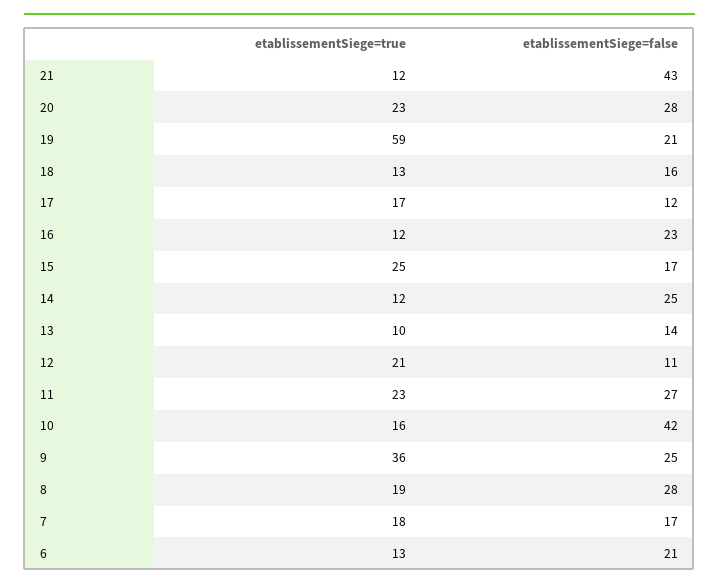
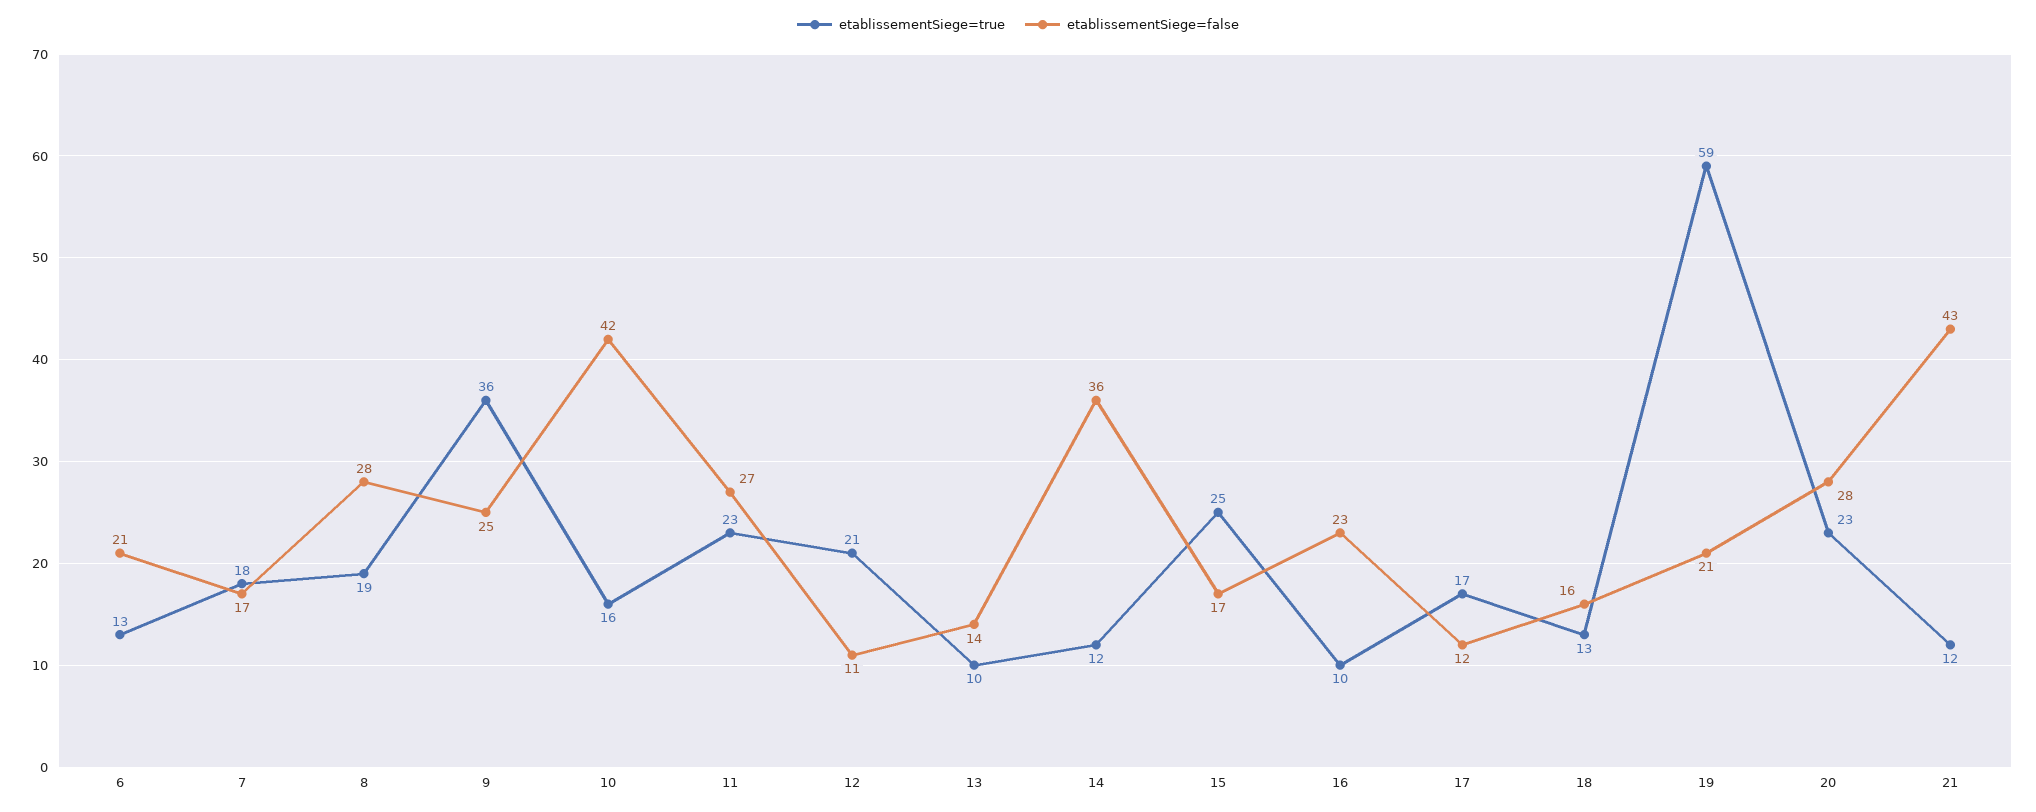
etablissementSiege=true, 16: 12 -> 10
etablissementSiege=false, 14: 25 -> 36

